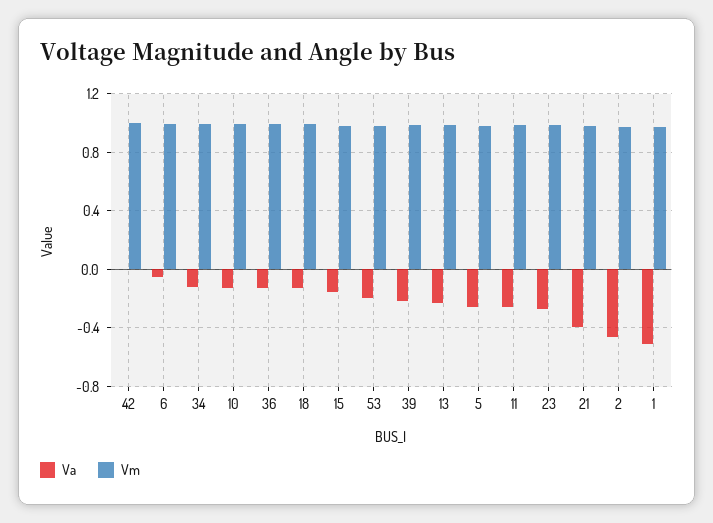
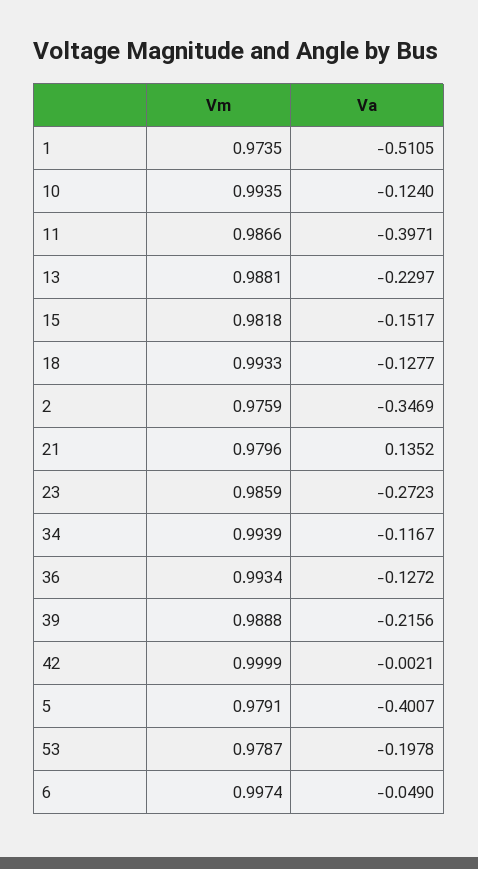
Va, 5: -0.25 -> -0.4007
Va, 11: -0.25 -> -0.3971
Va, 21: -0.4 -> 0.1352
Va, 2: -0.45 -> -0.3469

